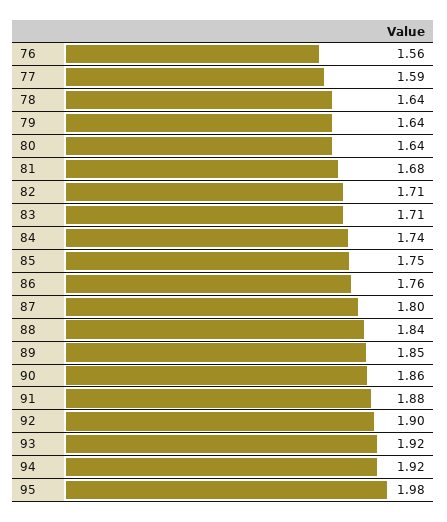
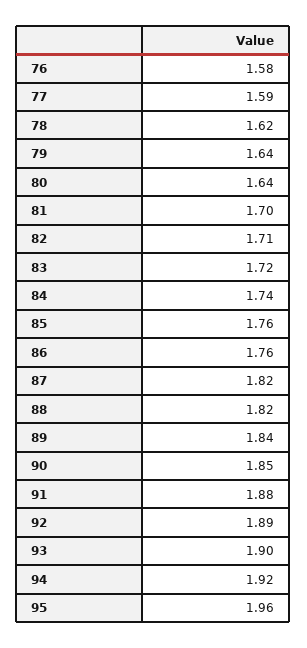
76: 1.56 -> 1.58
78: 1.64 -> 1.62
81: 1.68 -> 1.7
83: 1.71 -> 1.72
85: 1.75 -> 1.76
87: 1.8 -> 1.82
88: 1.84 -> 1.82
89: 1.85 -> 1.84
90: 1.86 -> 1.85
92: 1.9 -> 1.89
93: 1.92 -> 1.9
95: 1.98 -> 1.96

